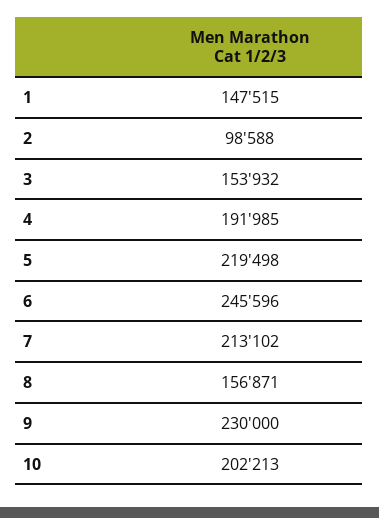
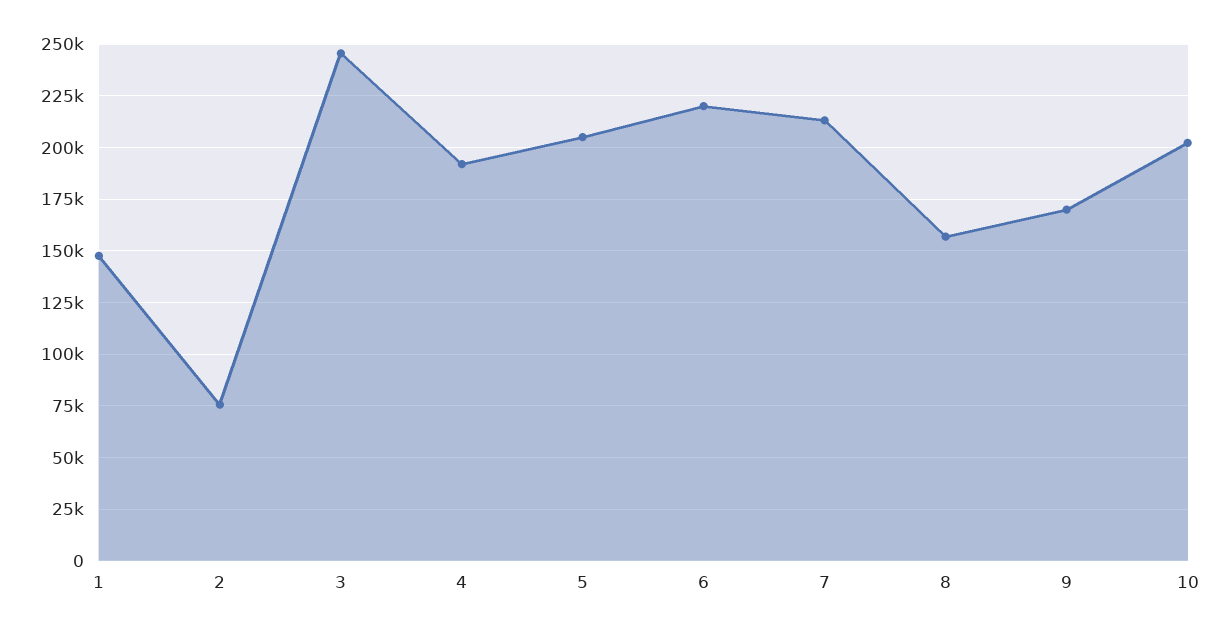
2: 98588 -> 75000
3: 153932 -> 245000
5: 219498 -> 205000
6: 245596 -> 220000
9: 230000 -> 170000

